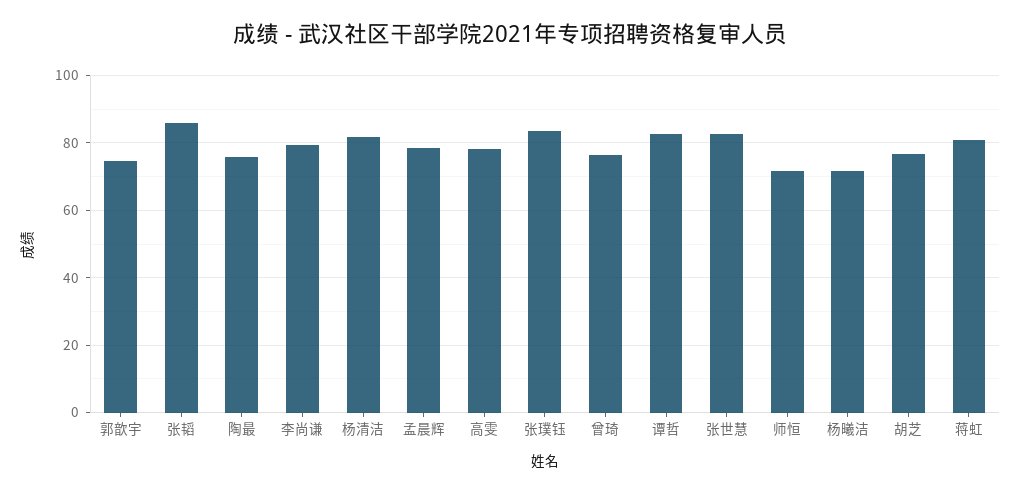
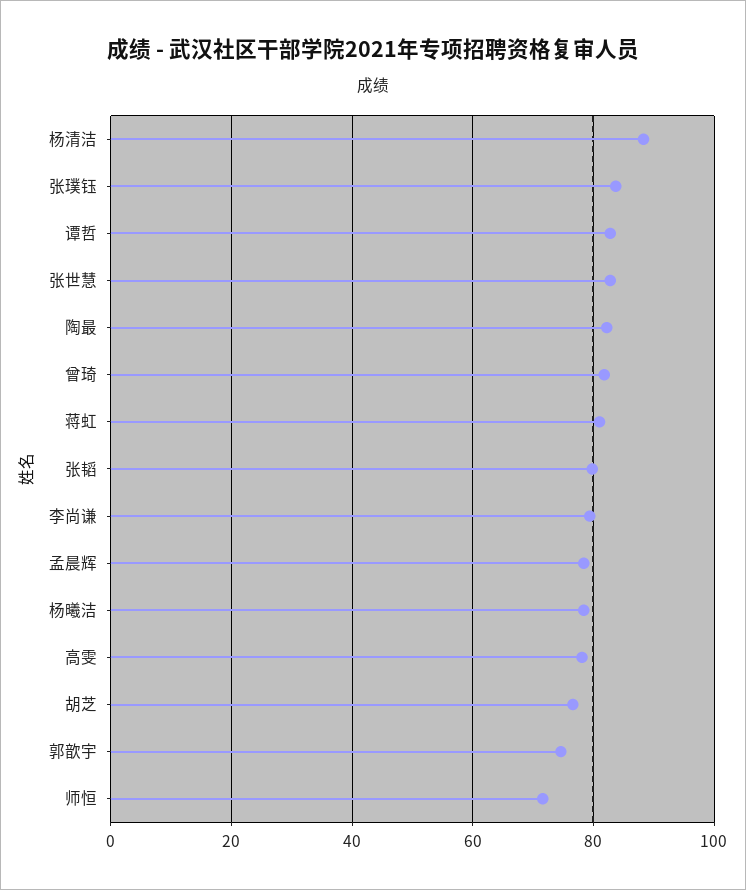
张韬: 86 -> 80
陶最: 76 -> 82
杨清洁: 82 -> 88
曾琦: 76 -> 82
杨曦洁: 72 -> 78

